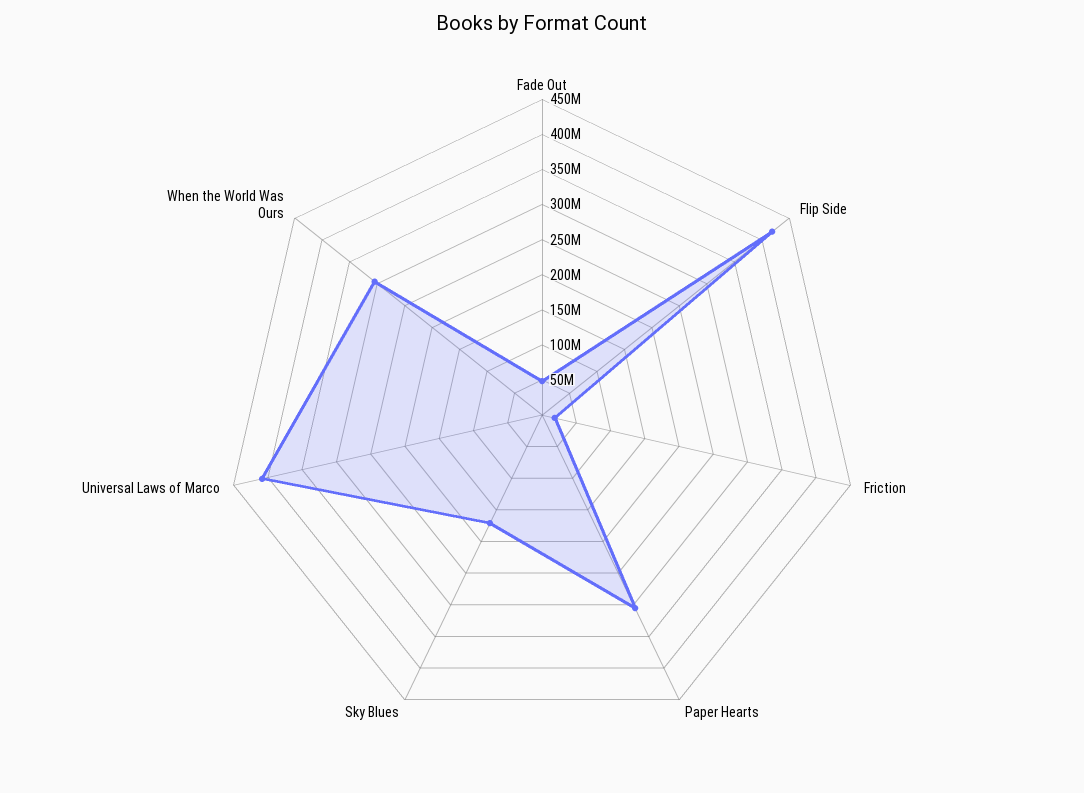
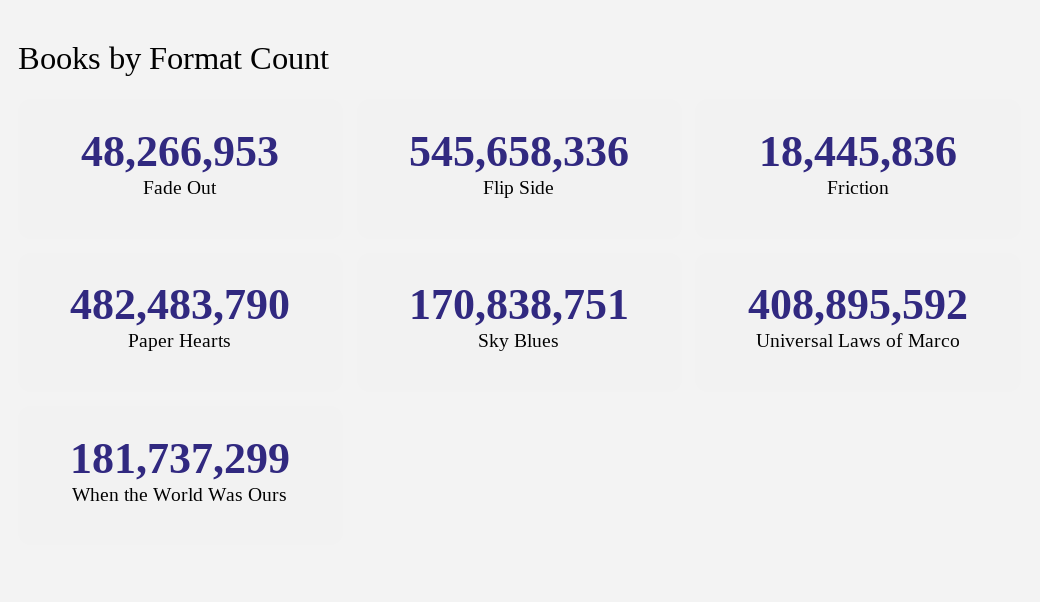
Flip Side: 425000000 -> 545658336
Paper Hearts: 300000000 -> 482483790
When the World Was Ours: 300000000 -> 181737299

